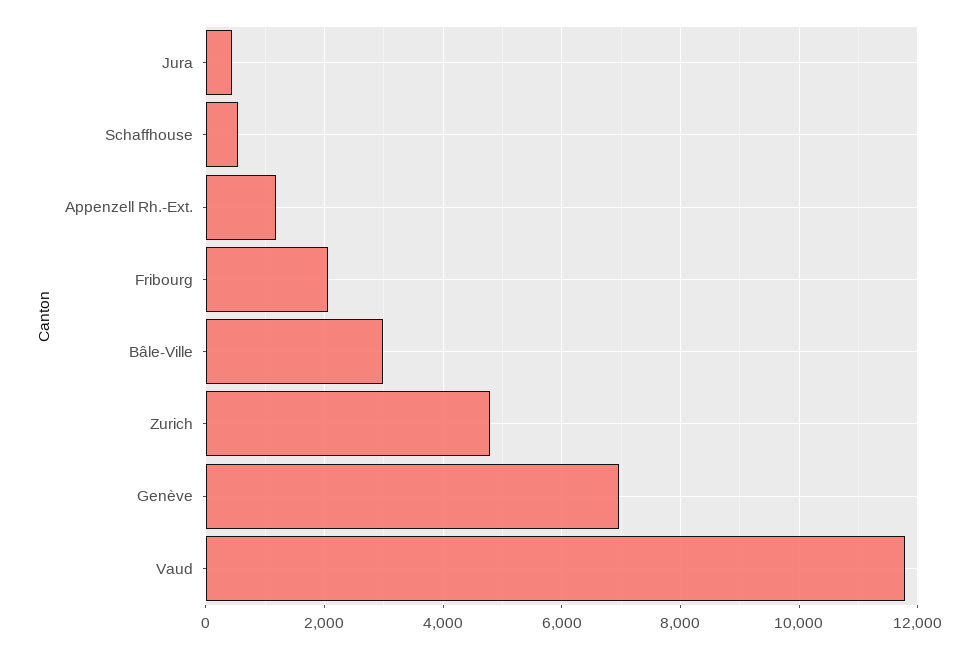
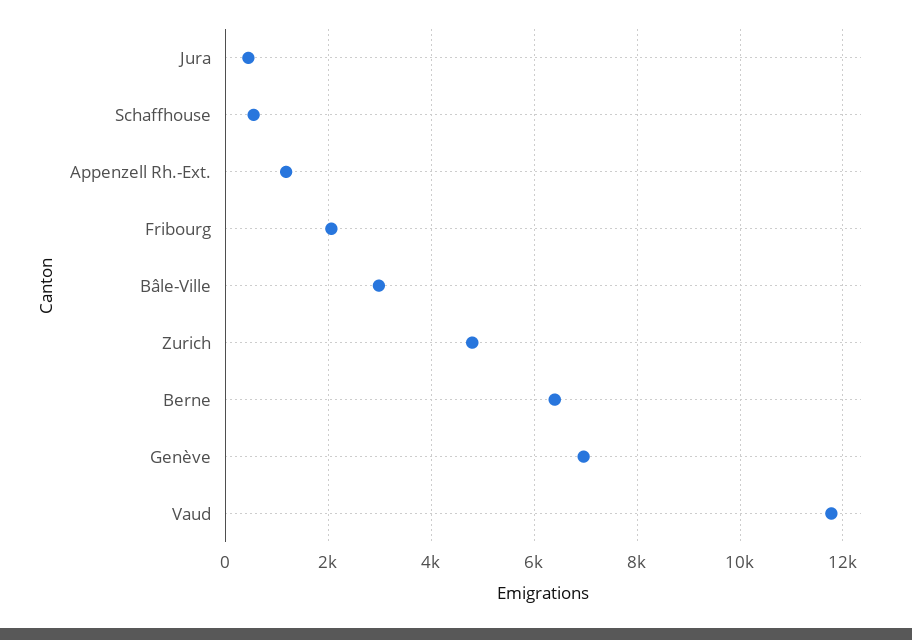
Berne: none -> 6400

